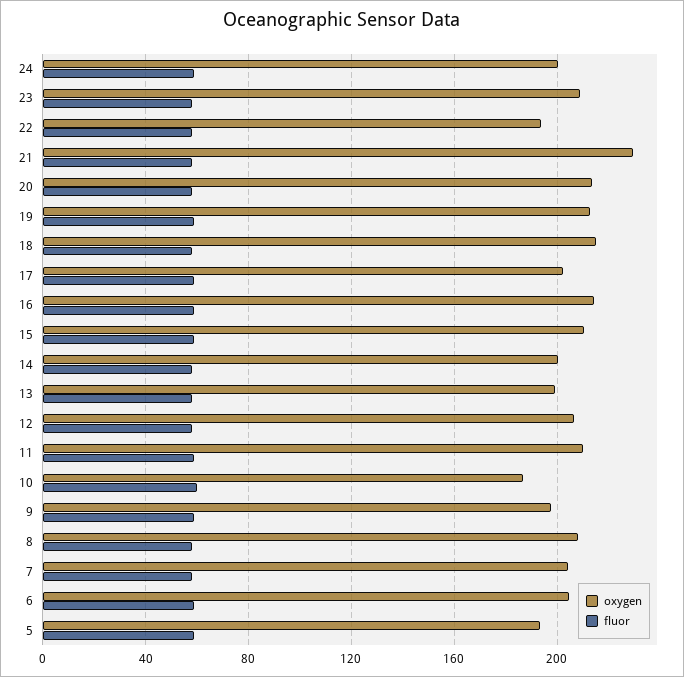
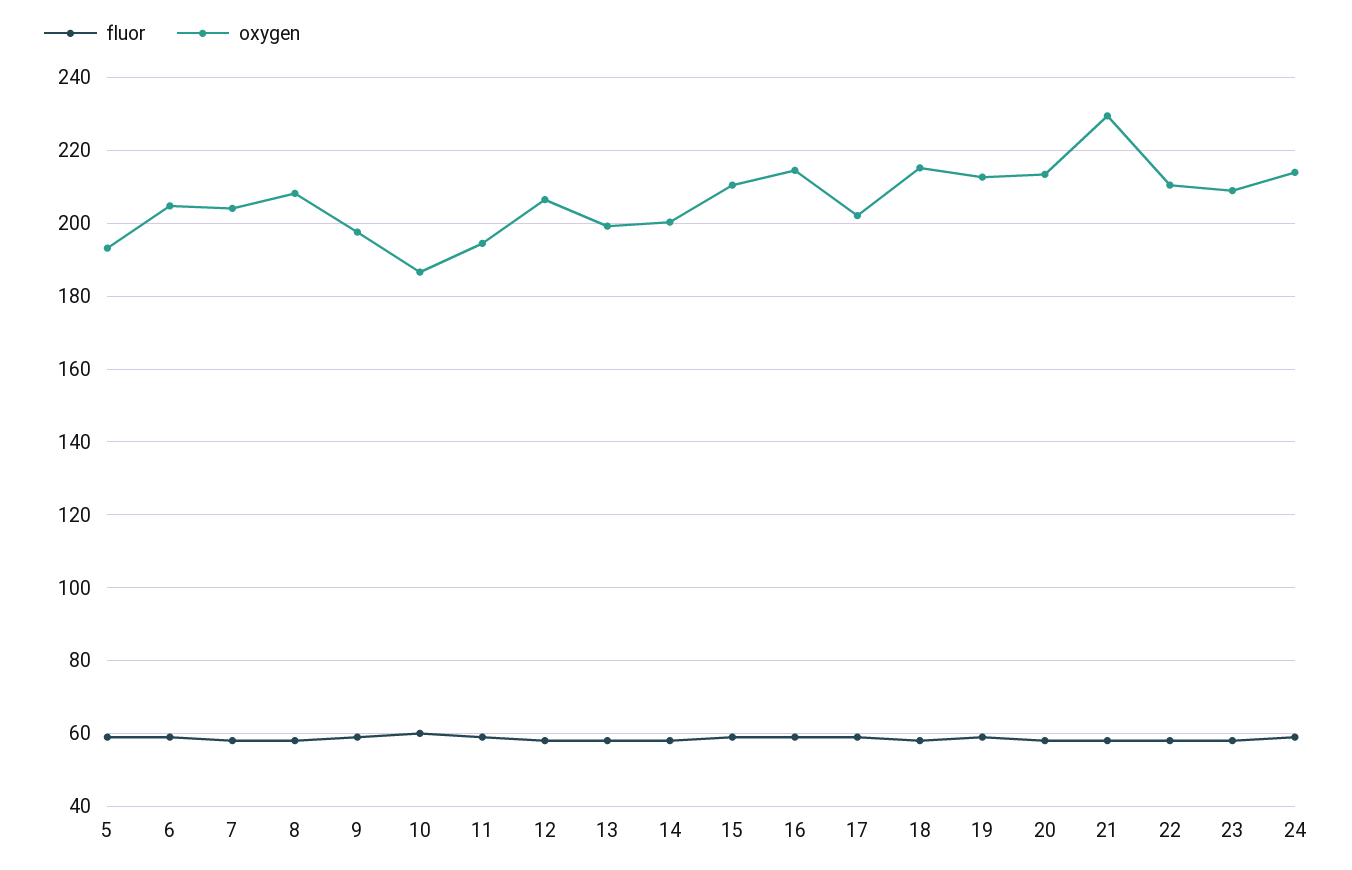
oxygen, 24: 200 -> 214
oxygen, 22: 195 -> 210
oxygen, 11: 210 -> 194

